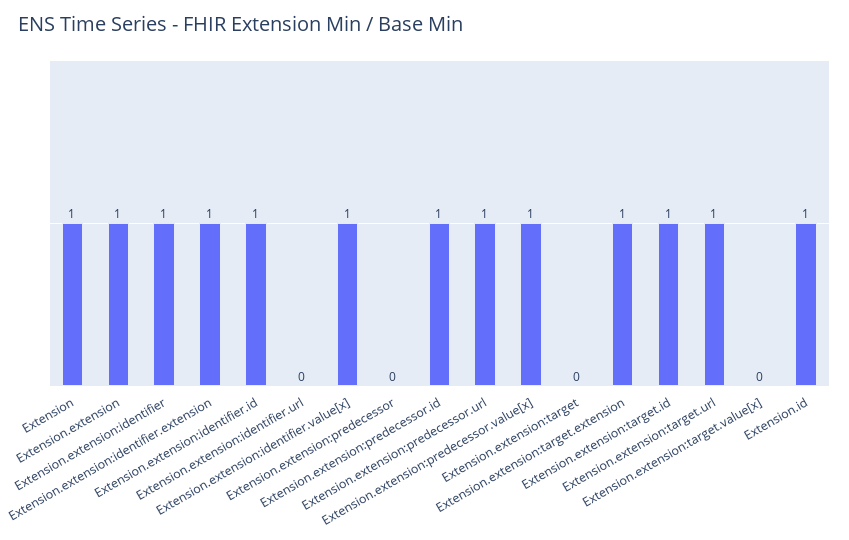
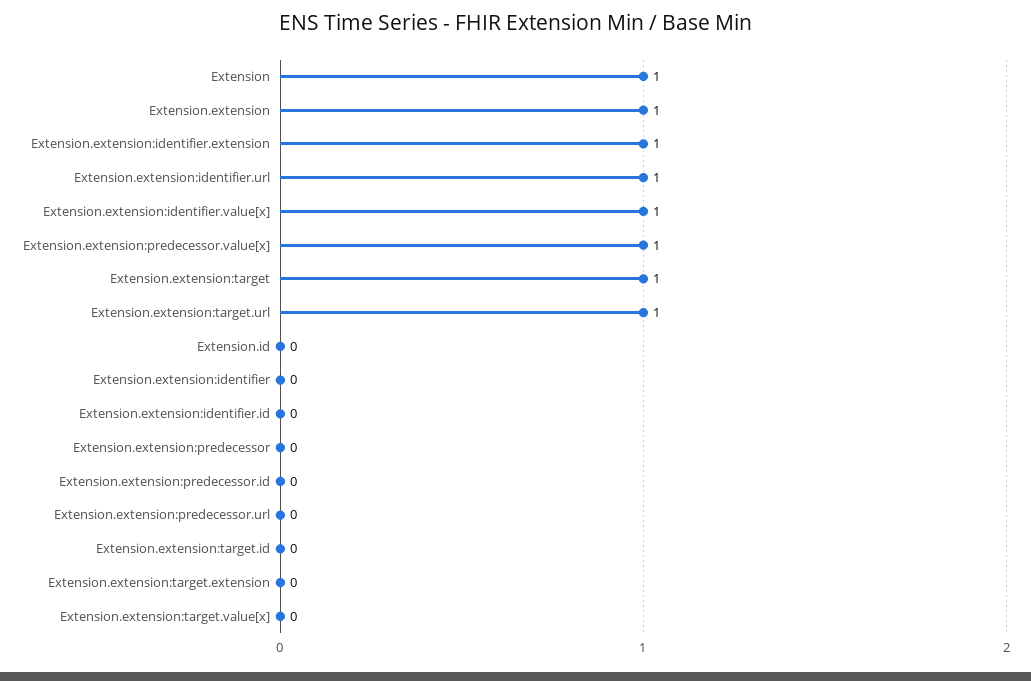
Extension.extension:identifier: 1 -> 0
Extension.extension:identifier.id: 1 -> 0
Extension.extension:identifier.url: 0 -> 1
Extension.extension:predecessor.id: 1 -> 0
Extension.extension:predecessor.url: 1 -> 0
Extension.extension:target: 0 -> 1
Extension.extension:target.extension: 1 -> 0
Extension.extension:target.id: 1 -> 0
Extension.id: 1 -> 0

